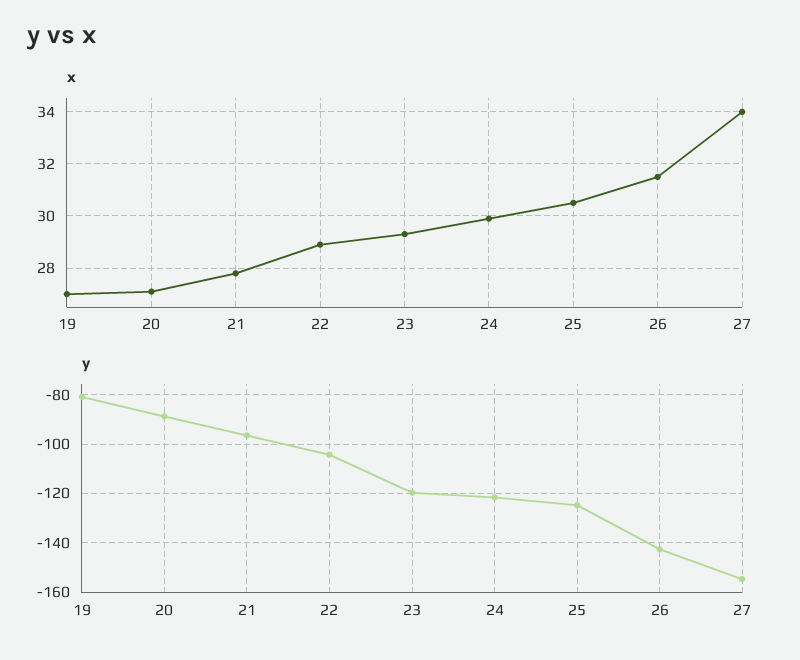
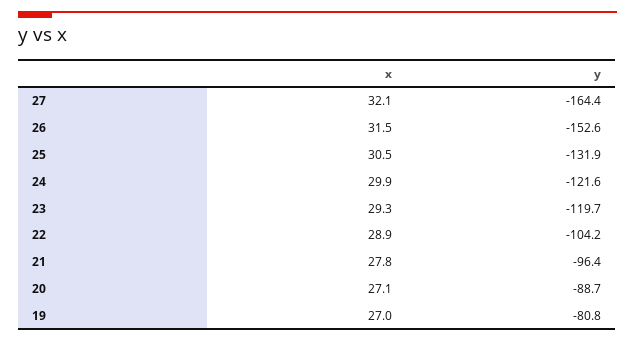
x, 27: 34 -> 32.1
y, 25: -125 -> -131.9
y, 26: -142.5 -> -152.6
y, 27: -155 -> -164.4

